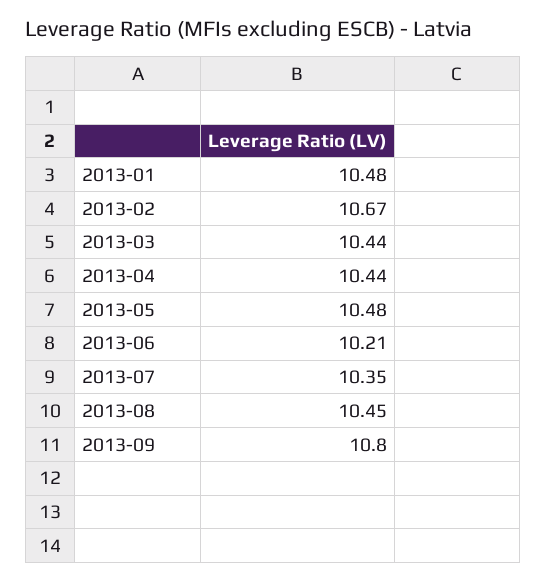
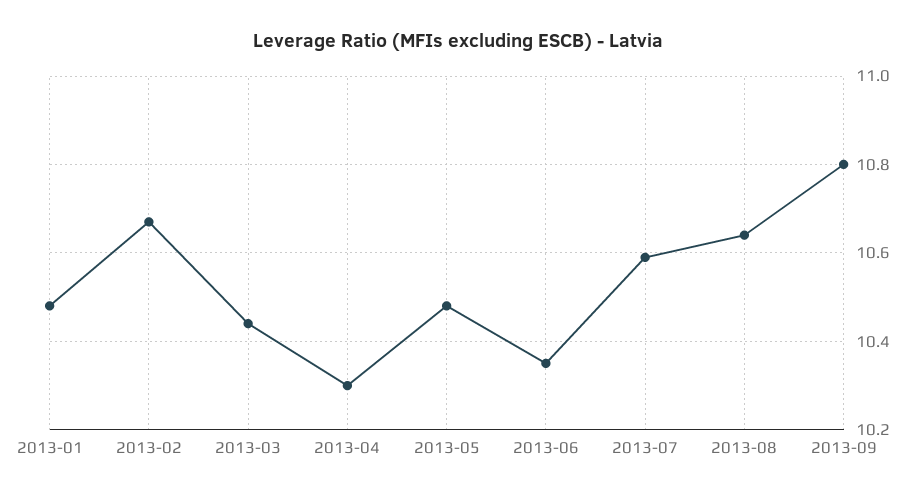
2013-04: 10.44 -> 10.3
2013-06: 10.21 -> 10.35
2013-07: 10.35 -> 10.6
2013-08: 10.45 -> 10.65

